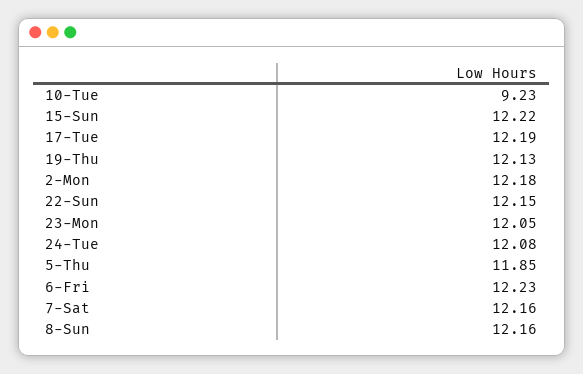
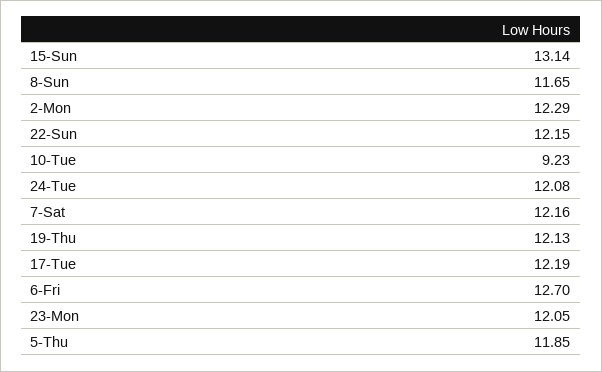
15-Sun: 12.22 -> 13.14
2-Mon: 12.18 -> 12.29
6-Fri: 12.23 -> 12.7
8-Sun: 12.16 -> 11.65

